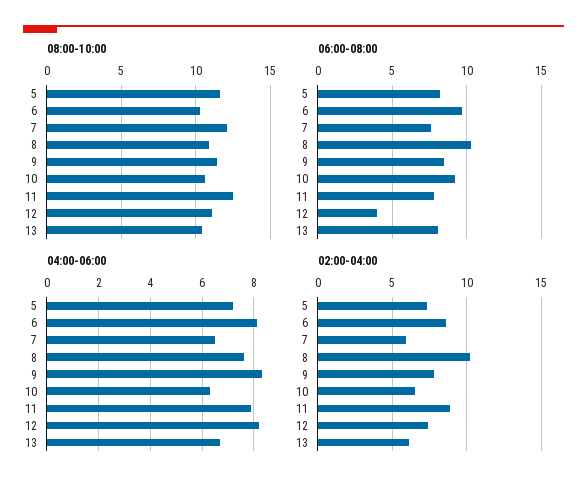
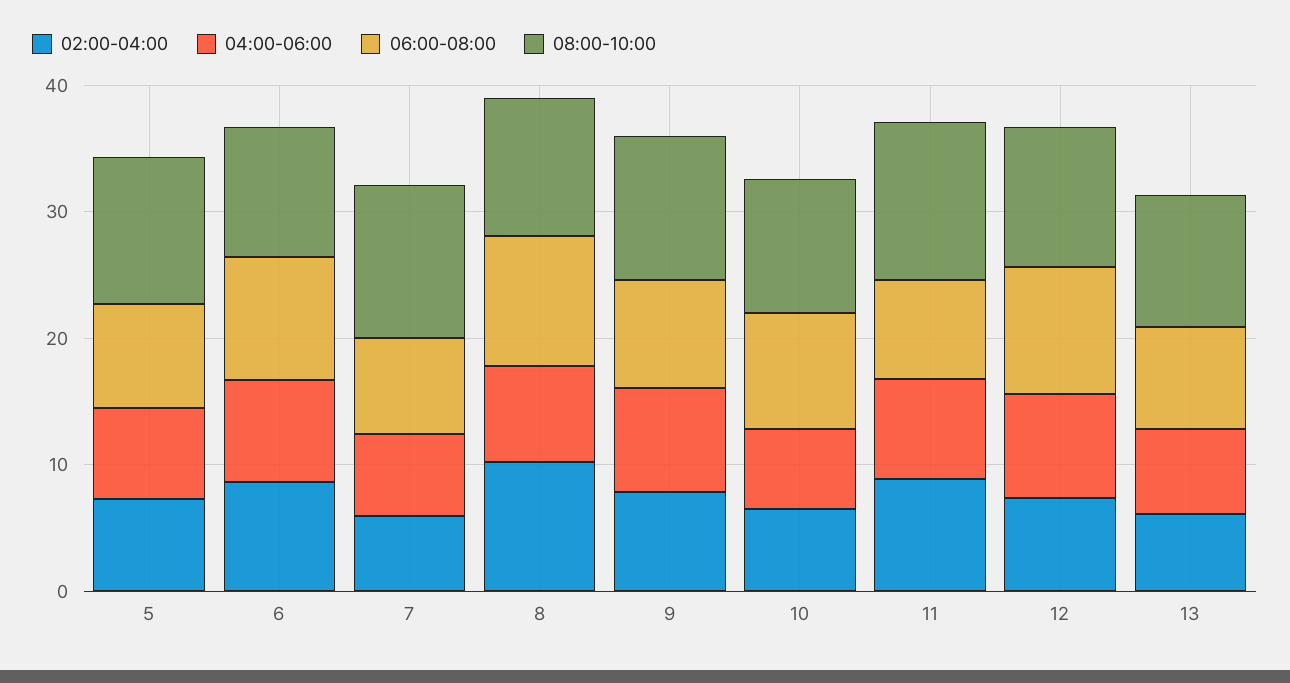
06:00-08:00, 12: 4 -> 10

